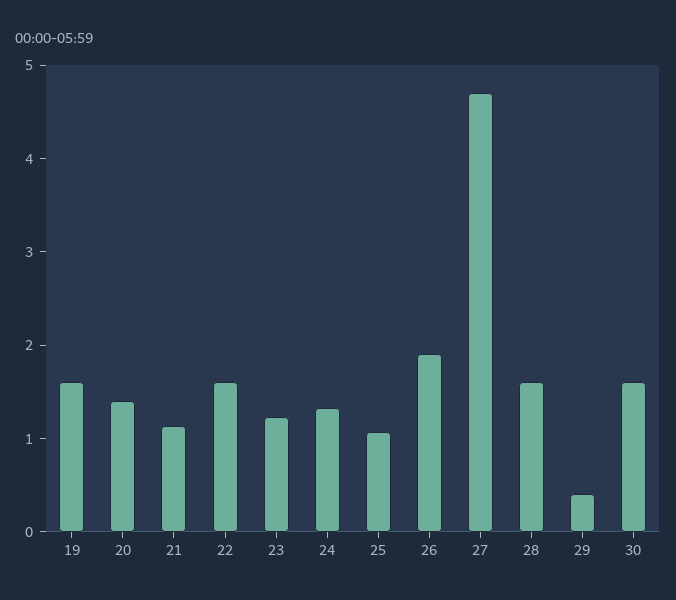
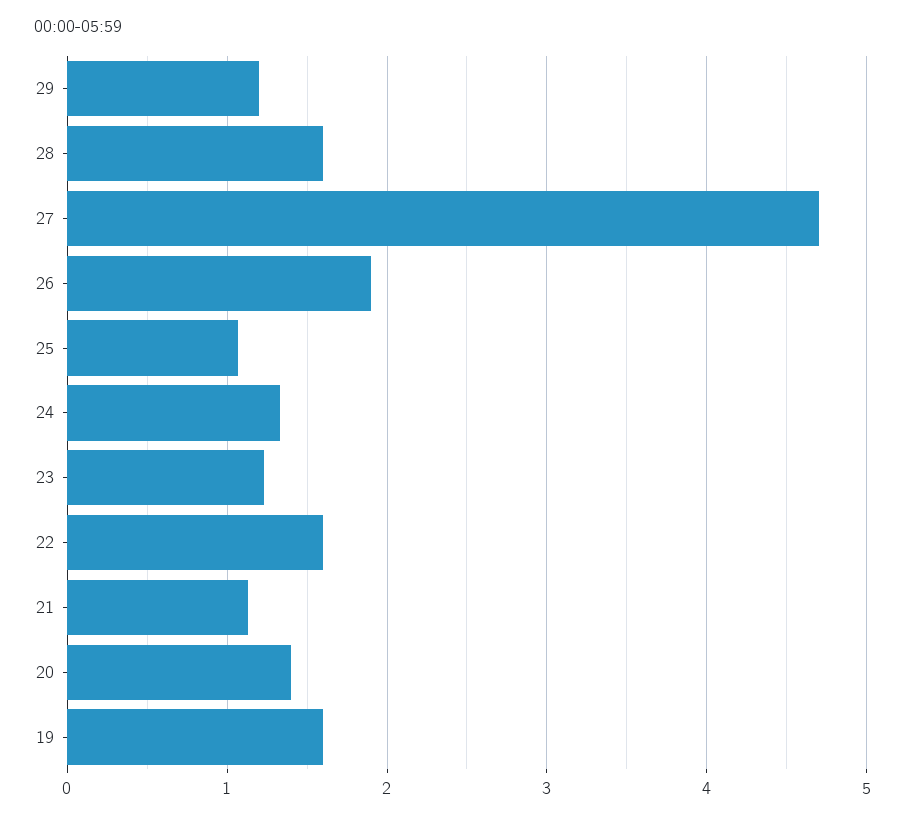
29: 0.4 -> 1.2
30: 1.6 -> none

